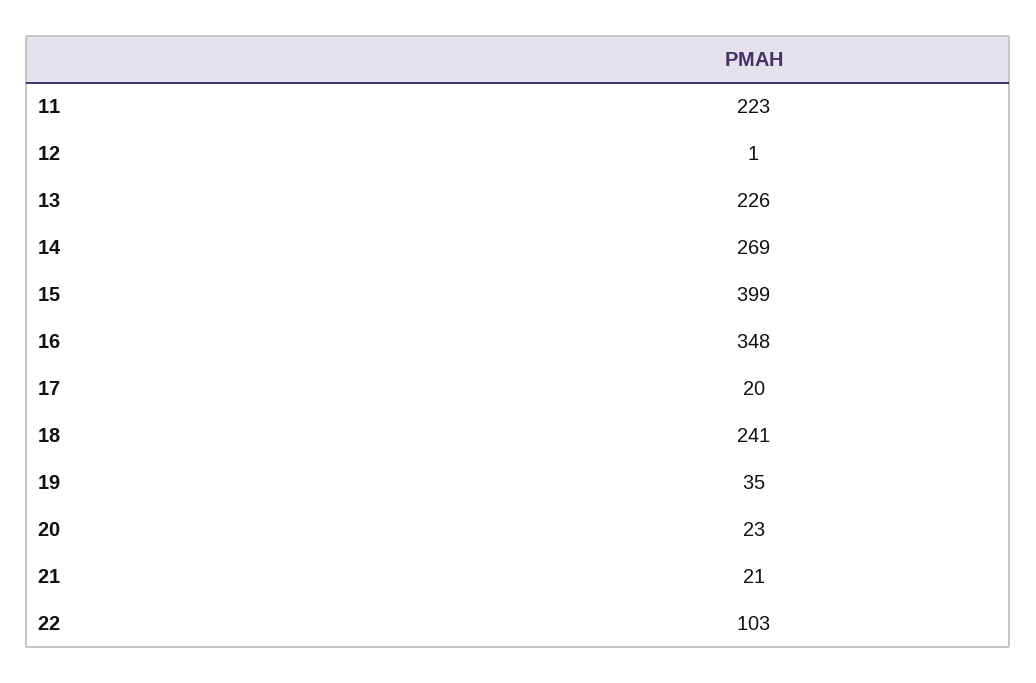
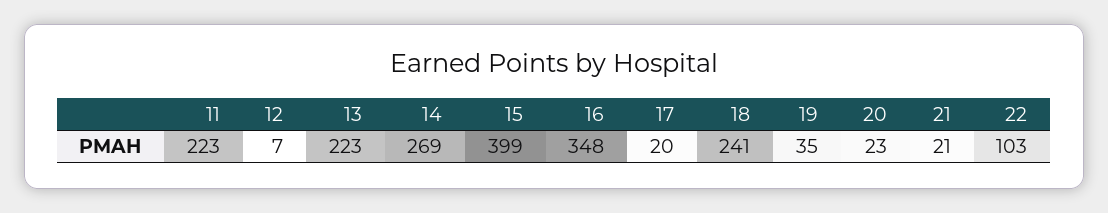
12: 1 -> 7
13: 226 -> 223

